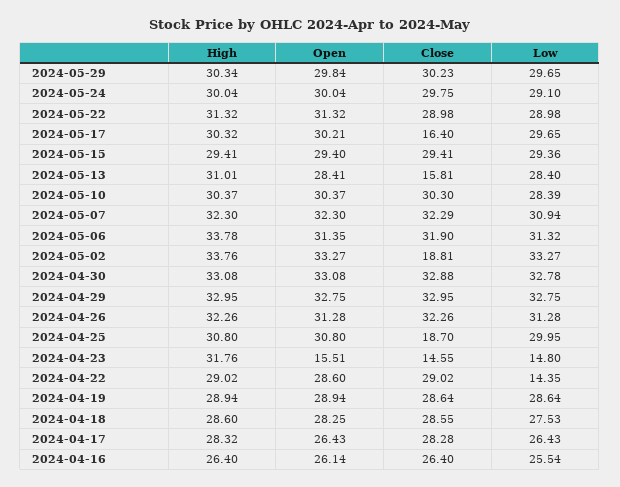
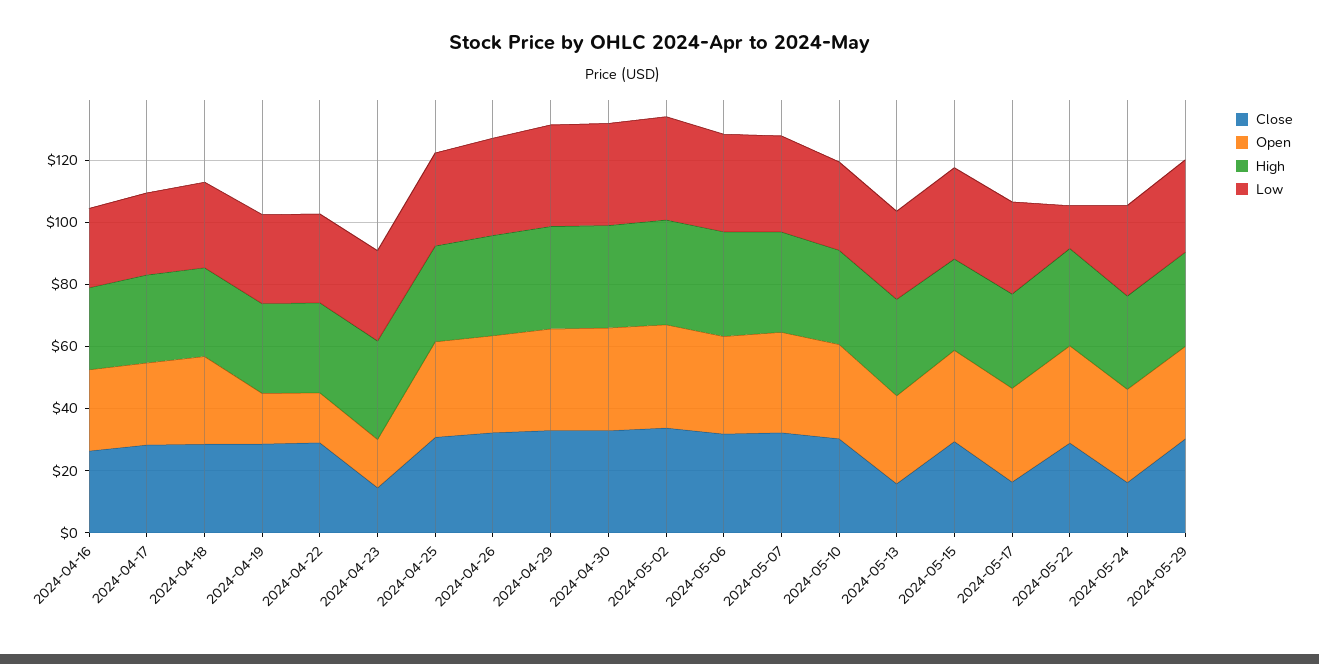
Close, 2024-05-24: 29.75 -> 15
Low, 2024-05-22: 28.98 -> 15
Close, 2024-05-02: 18.81 -> 35
Close, 2024-04-25: 18.7 -> 30
Low, 2024-04-23: 14.8 -> 30
Open, 2024-04-22: 28.6 -> 15
Low, 2024-04-22: 14.35 -> 30
Open, 2024-04-19: 28.94 -> 15

